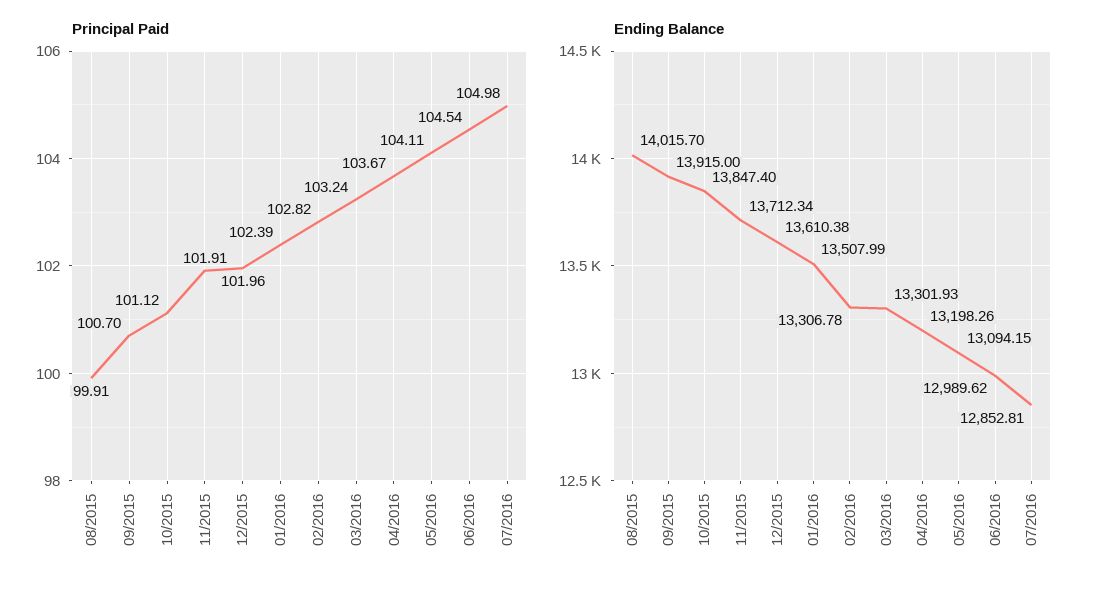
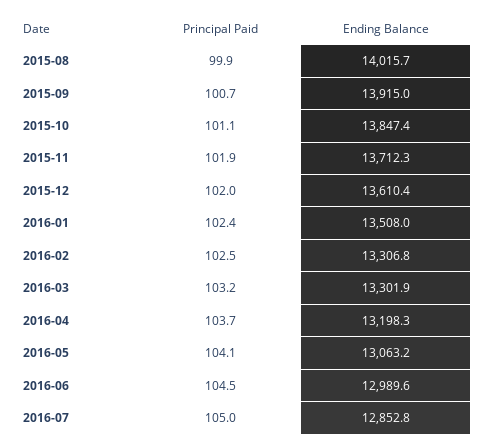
Principal Paid, 02/2016: 102.82 -> 102.5
Ending Balance, 05/2016: 13094.15 -> 13063.2

